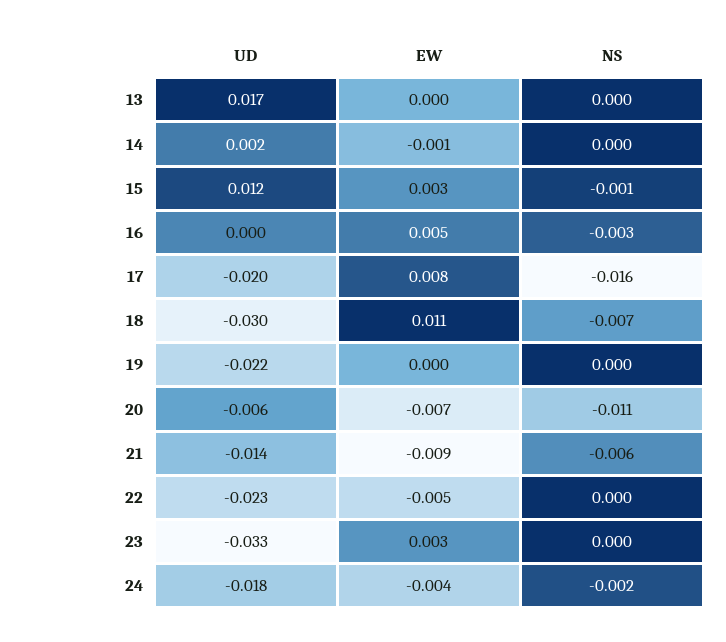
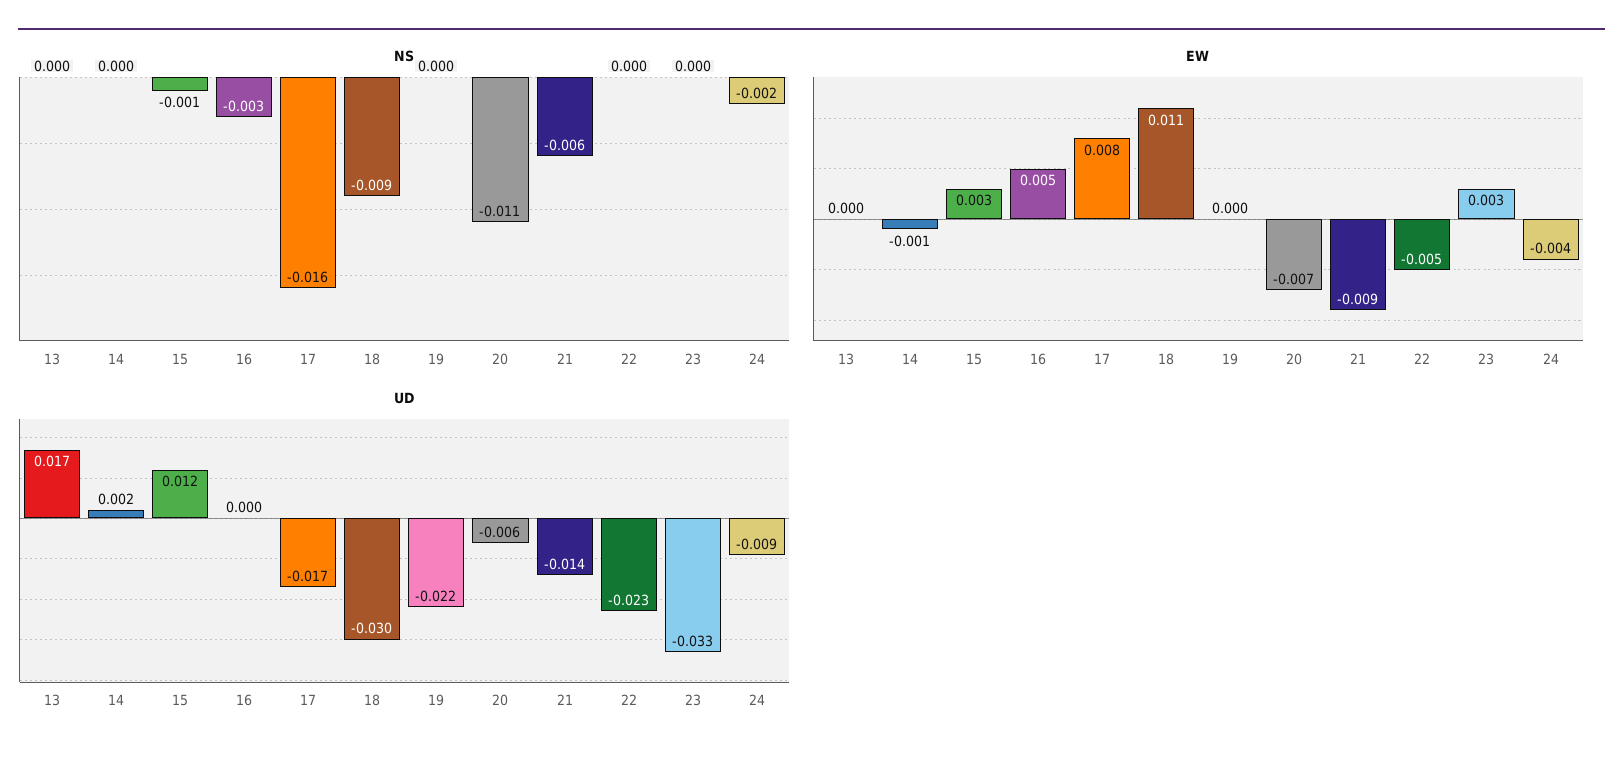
UD, 17: -0.02 -> -0.017
NS, 18: -0.007 -> -0.009
UD, 24: -0.018 -> -0.009

